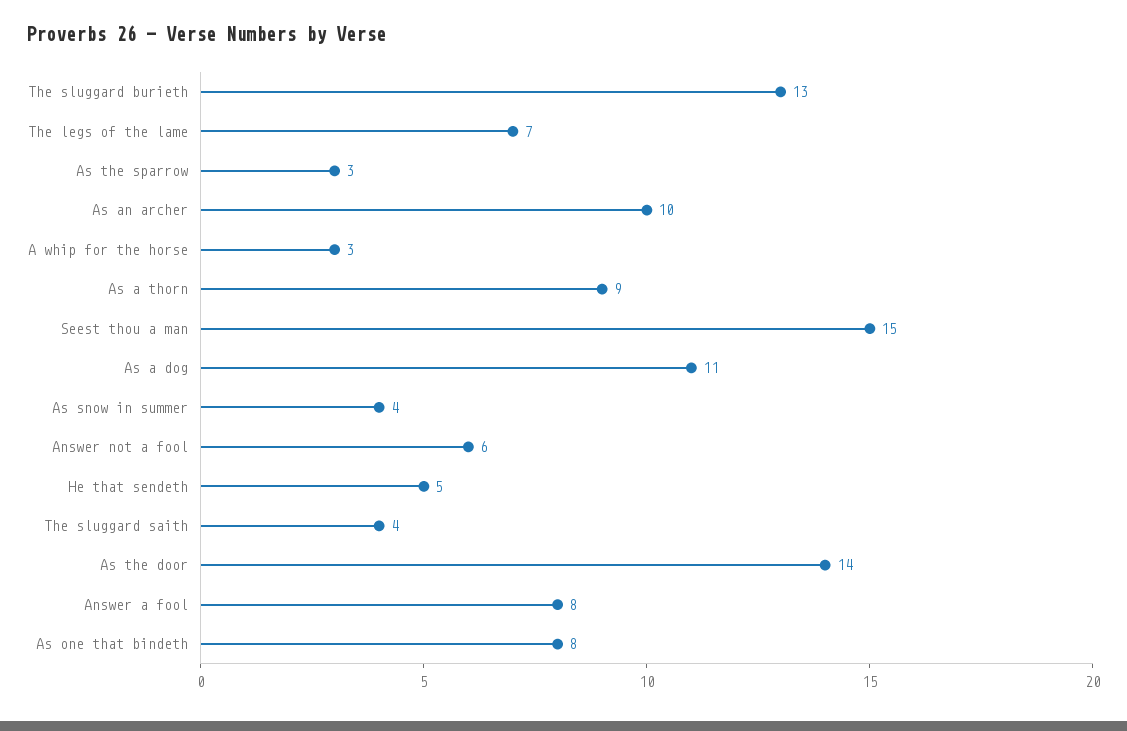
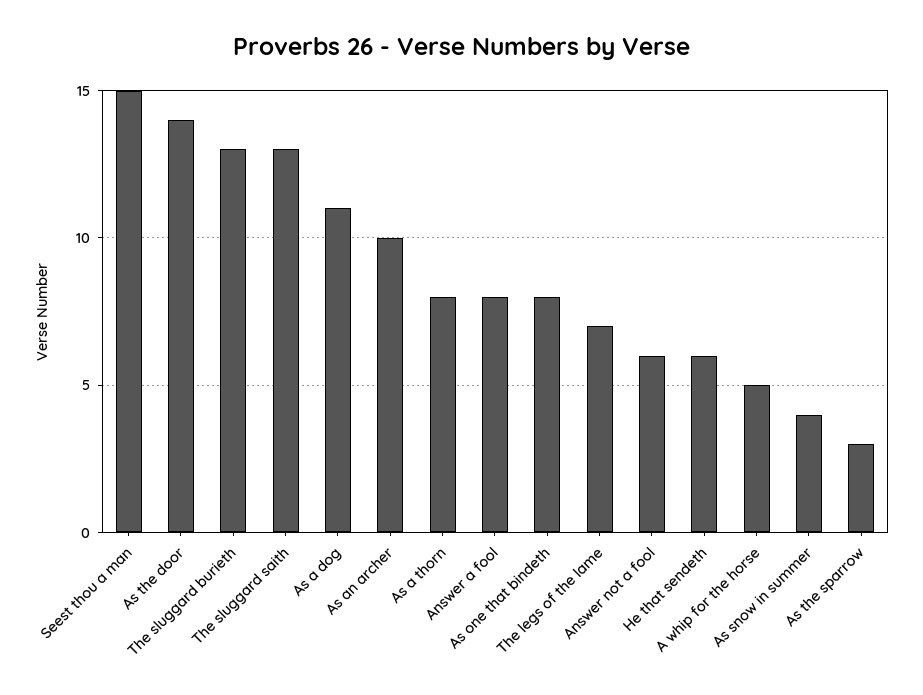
A whip for the horse: 3 -> 5
As a thorn: 9 -> 8
He that sendeth: 5 -> 6
The sluggard saith: 4 -> 13

